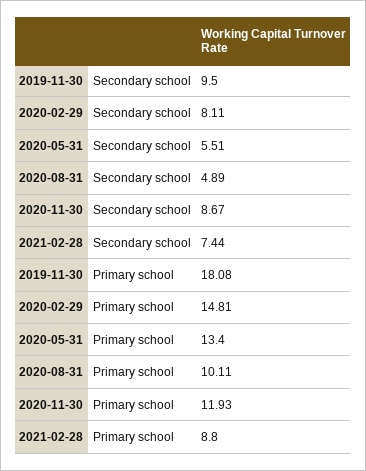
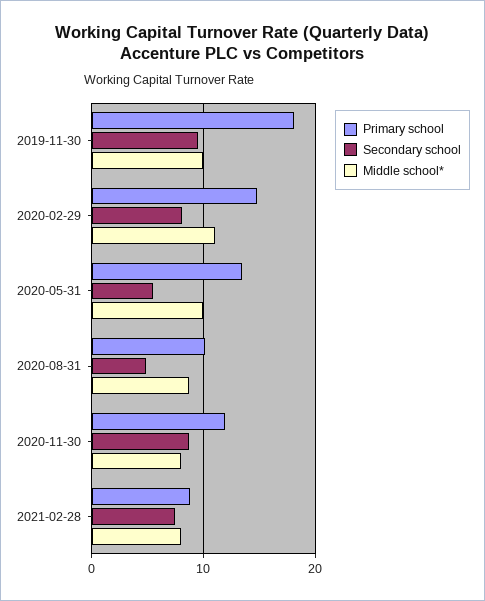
Middle school*, 2019-11-30: none -> 10
Middle school*, 2020-02-29: none -> 11
Middle school*, 2020-05-31: none -> 10
Middle school*, 2020-08-31: none -> 9
Middle school*, 2020-11-30: none -> 8
Middle school*, 2021-02-28: none -> 8

